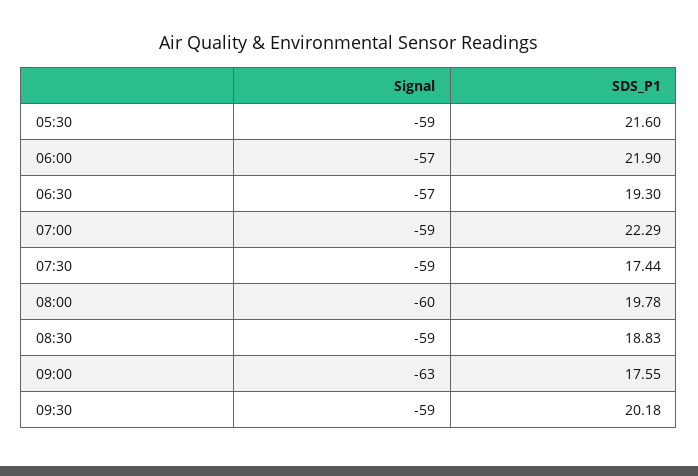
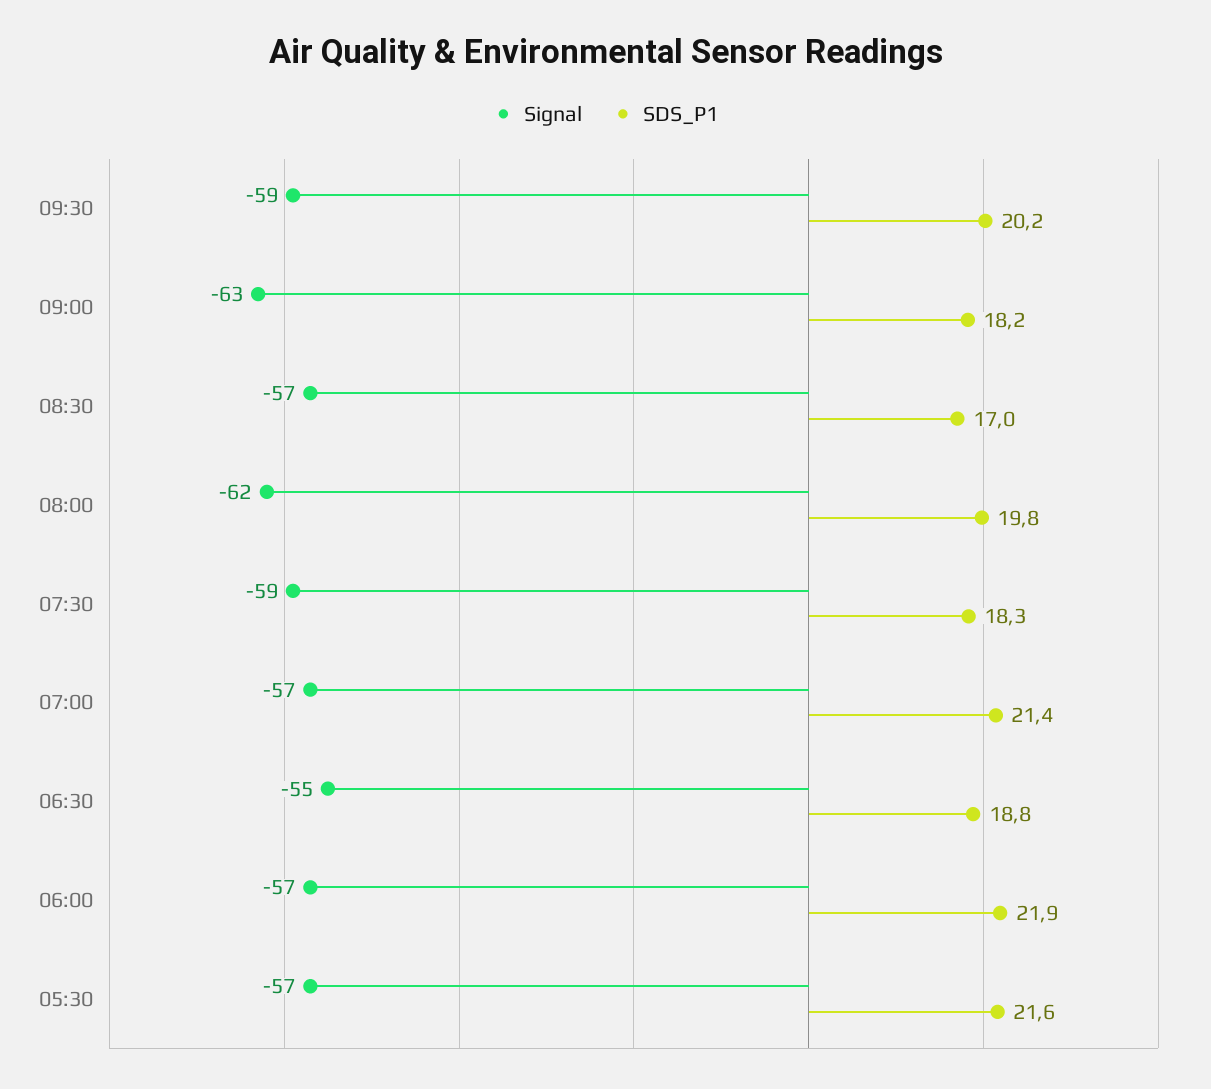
Signal, 05:30: -59 -> -57
Signal, 06:30: -57 -> -55
SDS_P1, 06:30: 19.3 -> 18.8
Signal, 07:00: -59 -> -57
SDS_P1, 07:00: 22.29 -> 21.4
SDS_P1, 07:30: 17.44 -> 18.3
Signal, 08:00: -60 -> -62
Signal, 08:30: -59 -> -57
SDS_P1, 08:30: 18.83 -> 17
SDS_P1, 09:00: 17.55 -> 18.2

